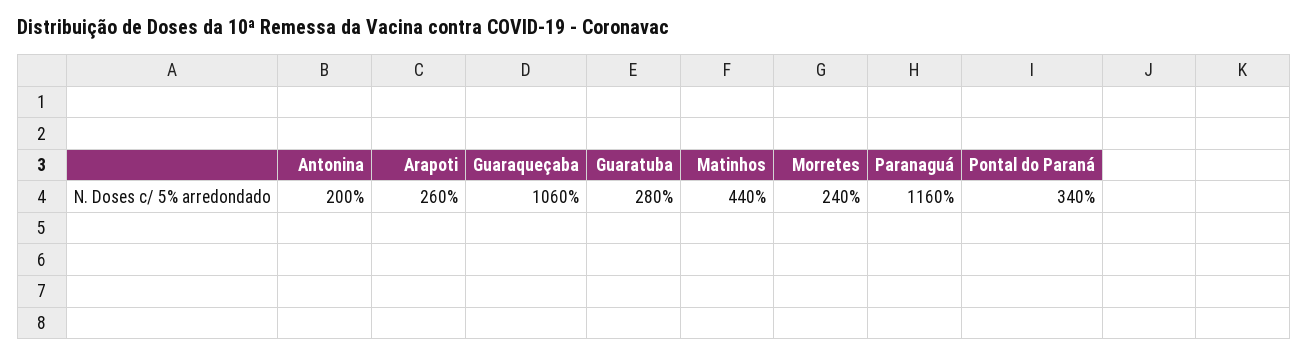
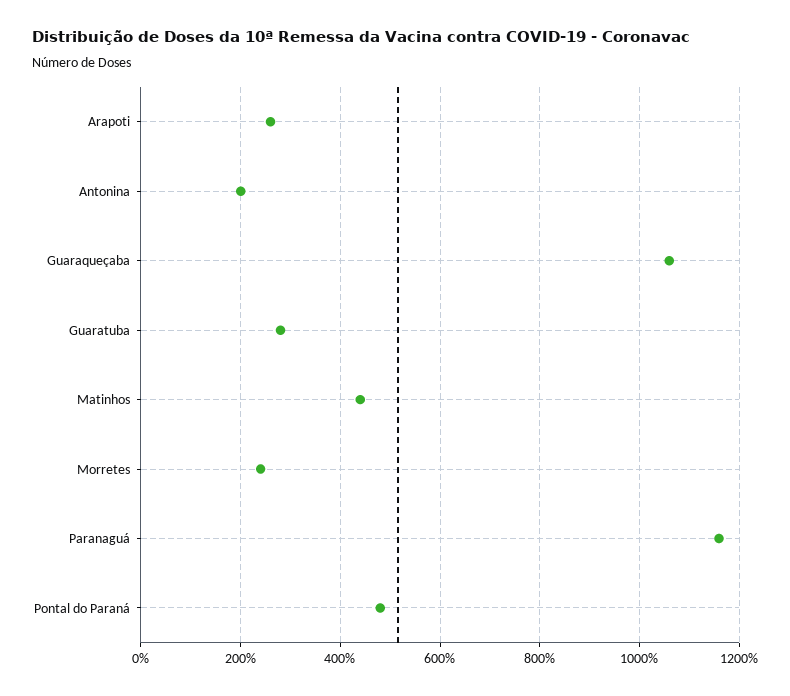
Pontal do Paraná: 340 -> 480

